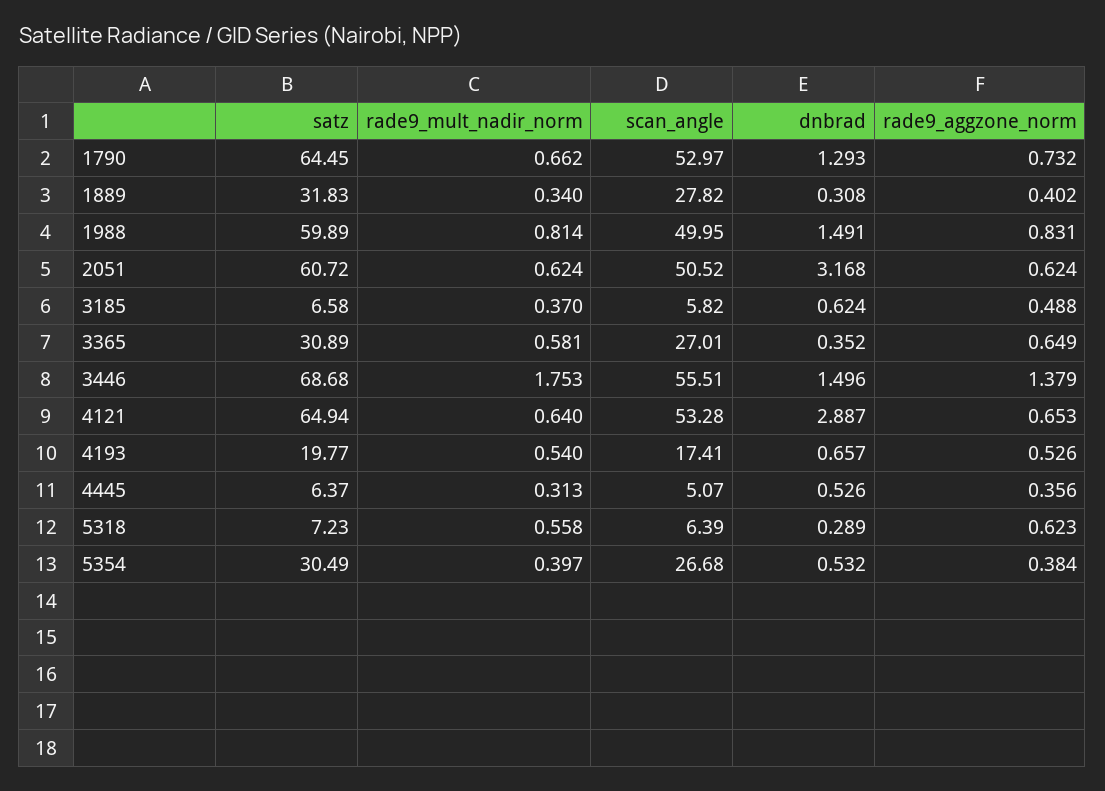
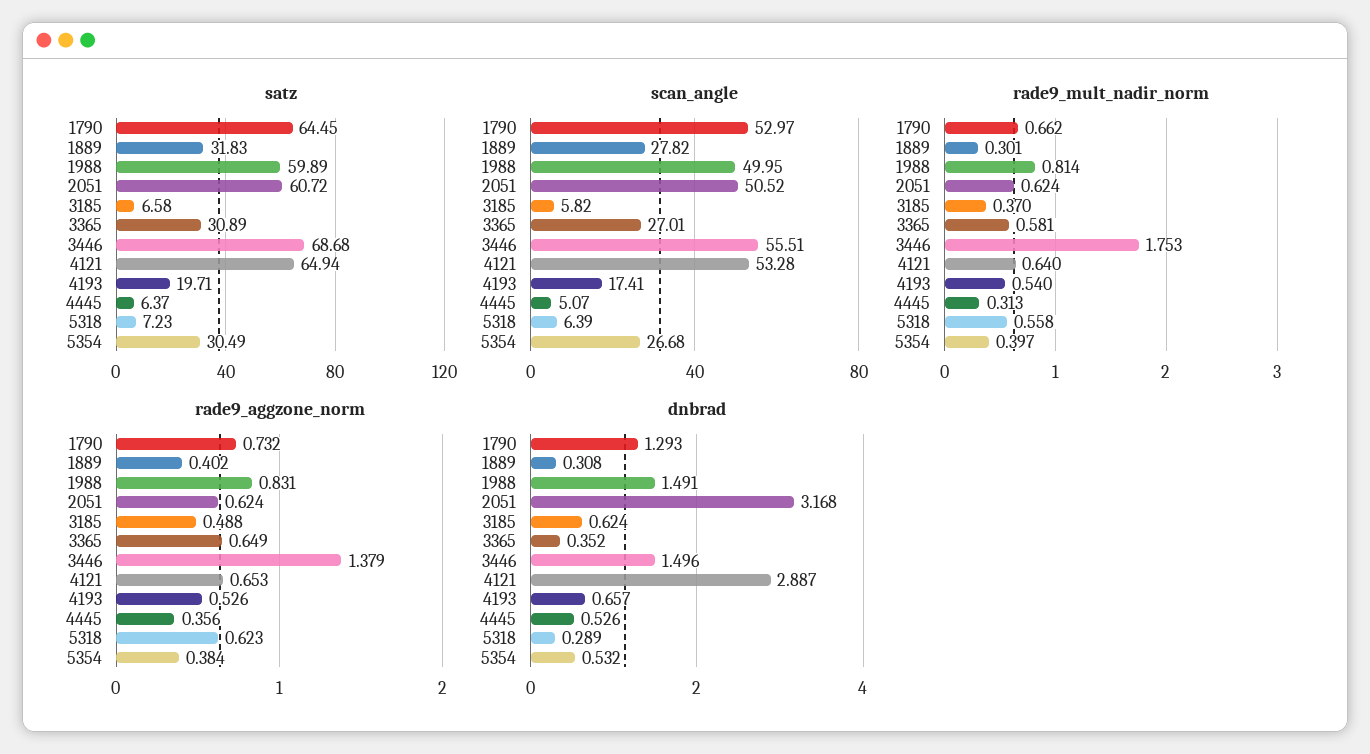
rade9_mult_nadir_norm, 1889: 0.34 -> 0.301
satz, 4193: 19.77 -> 19.71

